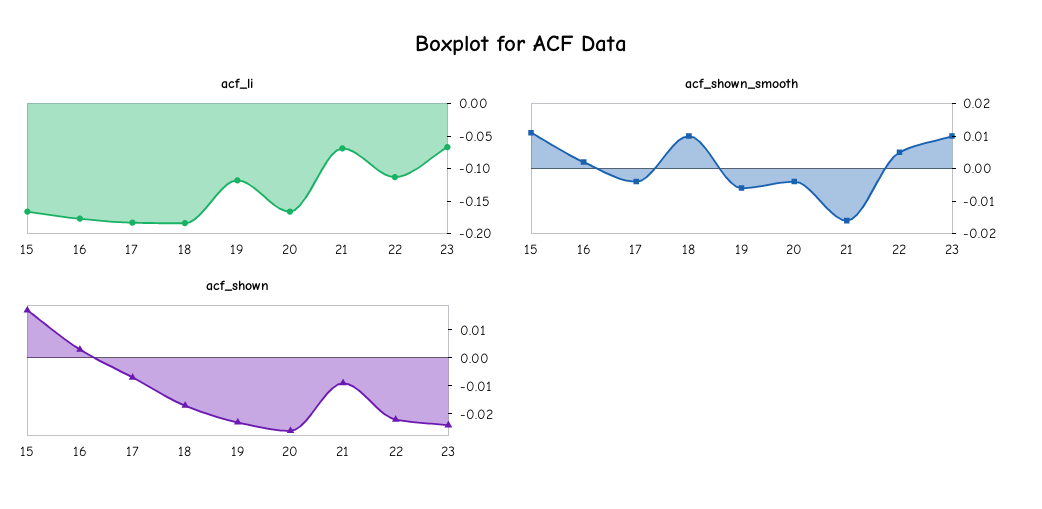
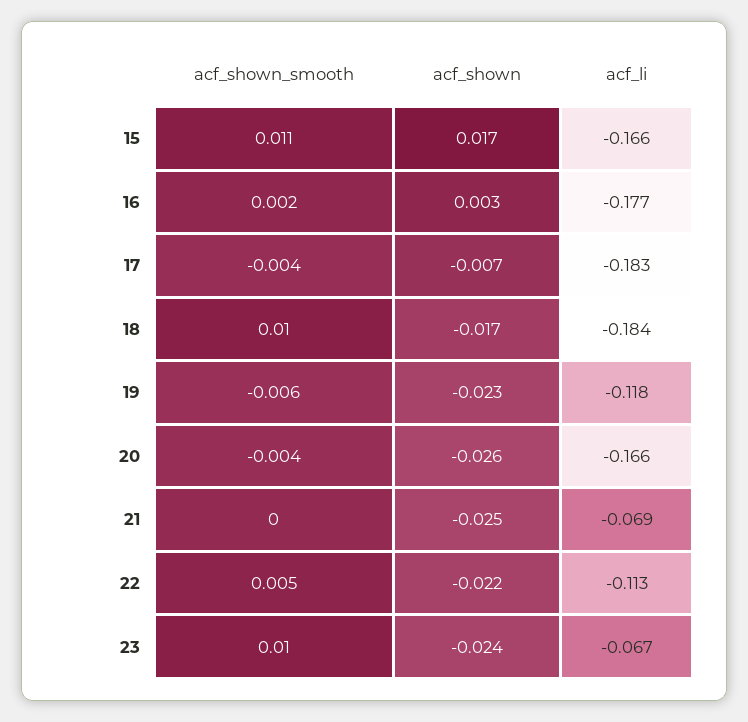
acf_shown_smooth, 21: -0.015 -> 0
acf_shown, 21: -0.01 -> -0.025

